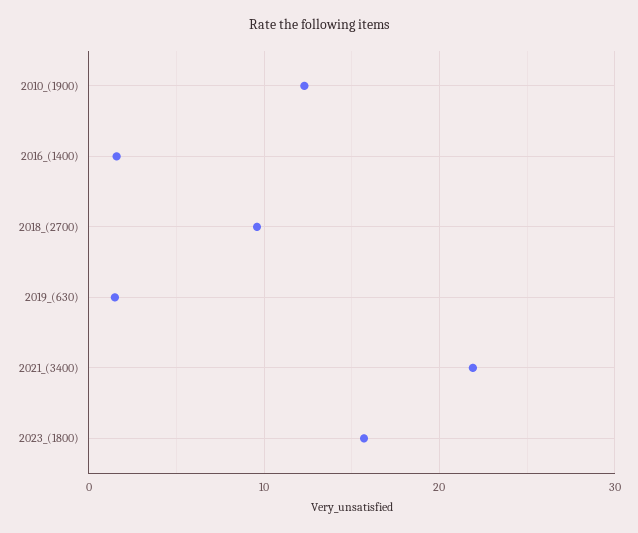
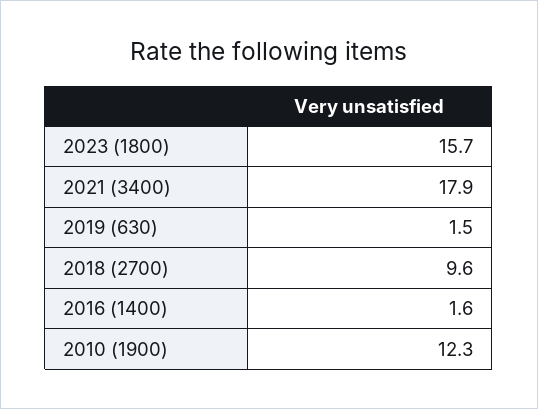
2021_(3400): 22 -> 17.9

